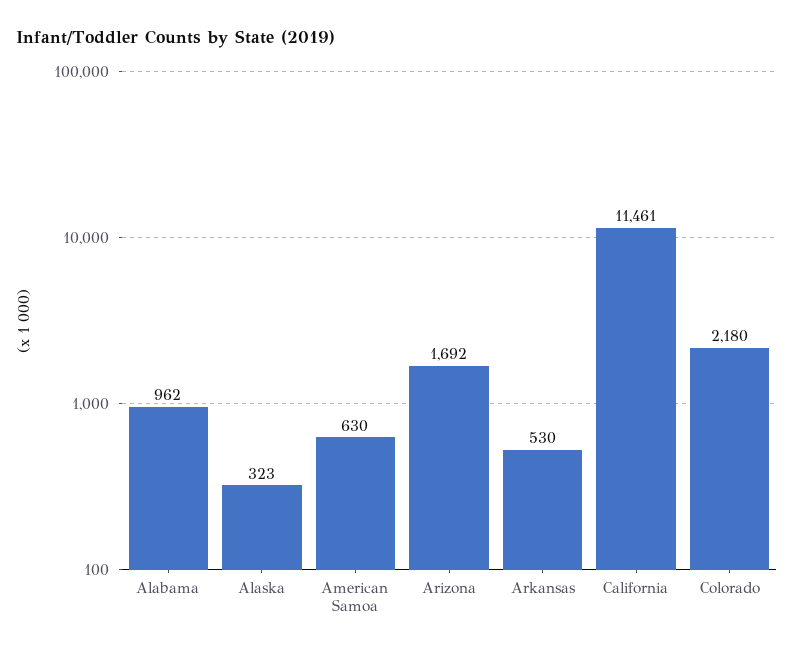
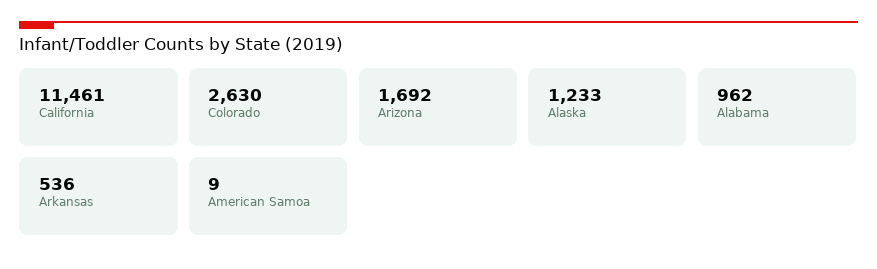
Alaska: 323 -> 1233
American Samoa: 630 -> 9
Arkansas: 530 -> 536
Colorado: 2180 -> 2630

